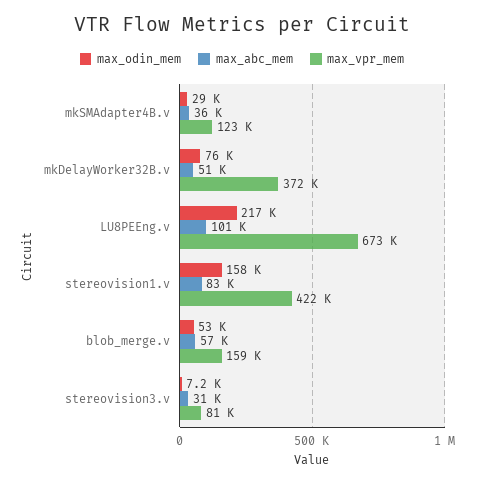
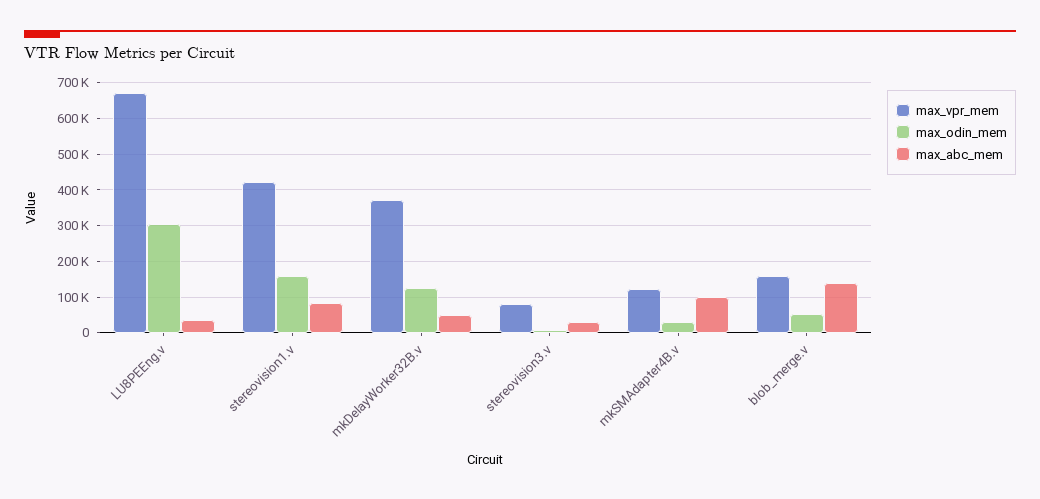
max_abc_mem, mkSMAdapter4B.v: 36000 -> 100000
max_odin_mem, mkDelayWorker32B.v: 76000 -> 120000
max_odin_mem, LU8PEEng.v: 217000 -> 300000
max_abc_mem, LU8PEEng.v: 101000 -> 40000
max_abc_mem, blob_merge.v: 57000 -> 140000

